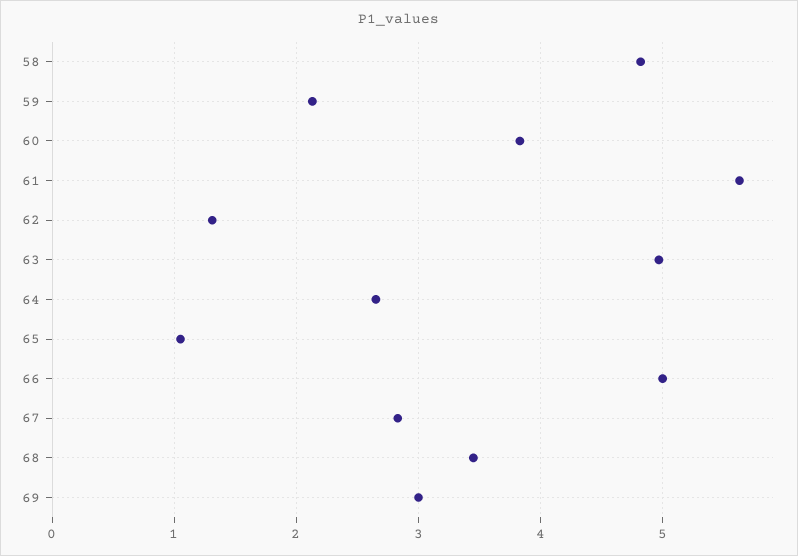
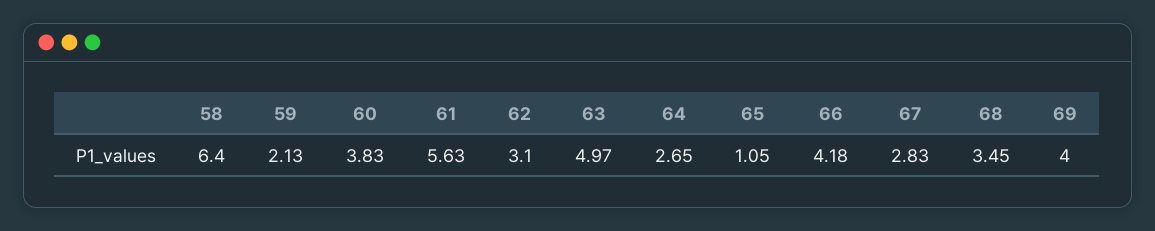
58: 4.8 -> 6.4
62: 1.3 -> 3.1
66: 5 -> 4.18
69: 3 -> 4

